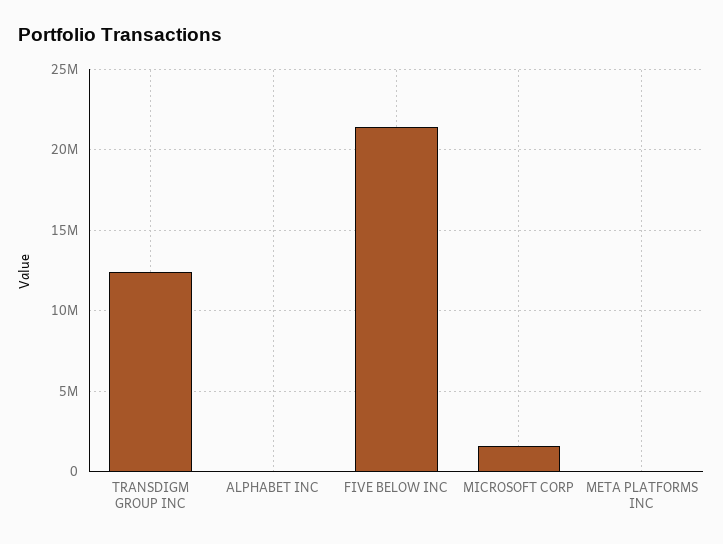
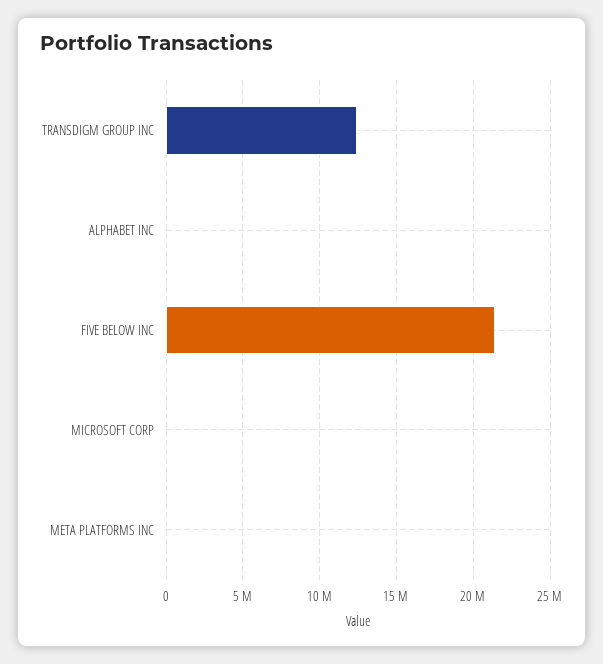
MICROSOFT CORP: 1500000 -> 0

